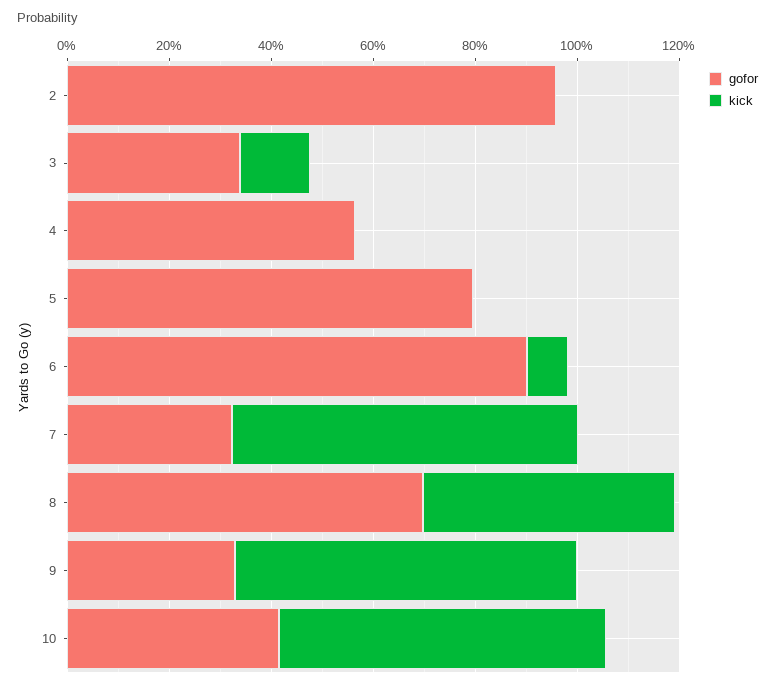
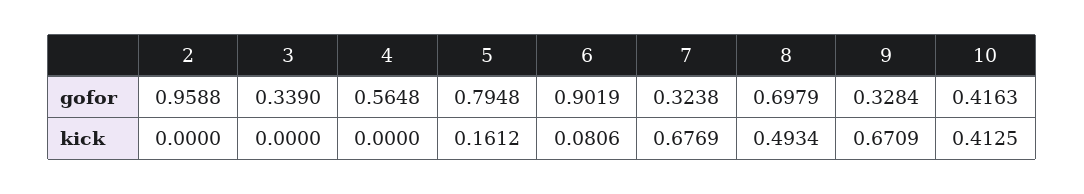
kick, 3: 0.15 -> 0
kick, 5: 0 -> 0.1612
kick, 10: 0.65 -> 0.4125

